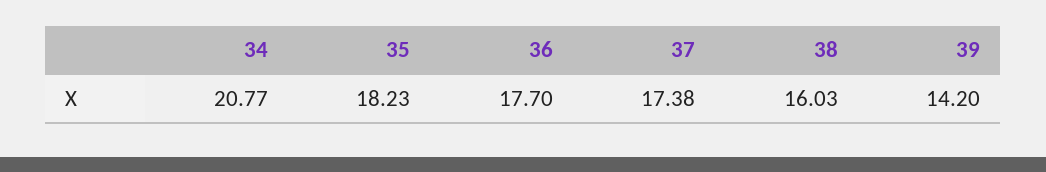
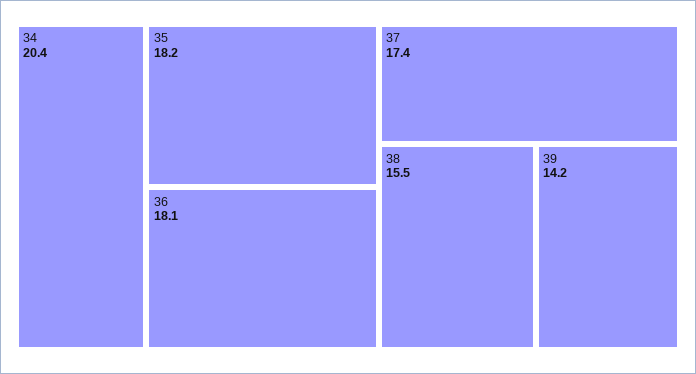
34: 20.77 -> 20.4
36: 17.7 -> 18.1
38: 16.03 -> 15.5

